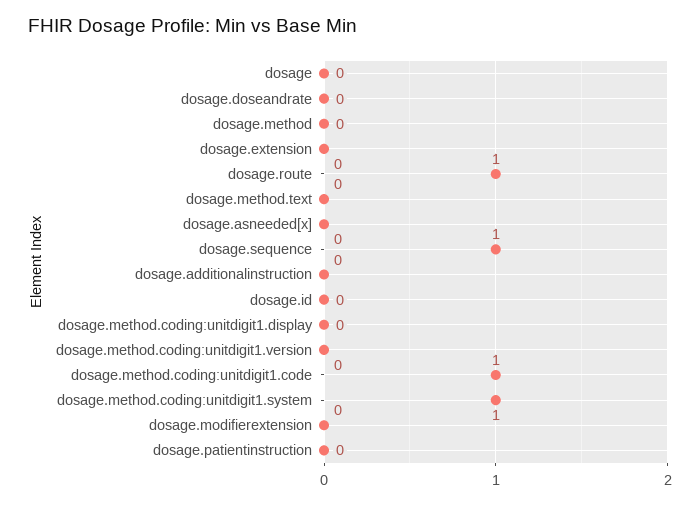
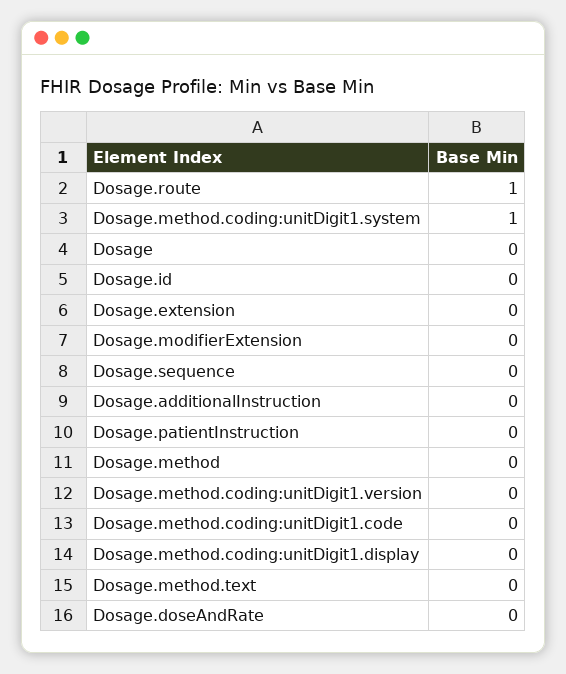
dosage.asneeded[x]: 0 -> none
dosage.sequence: 1 -> 0
dosage.method.coding:unitdigit1.code: 1 -> 0

